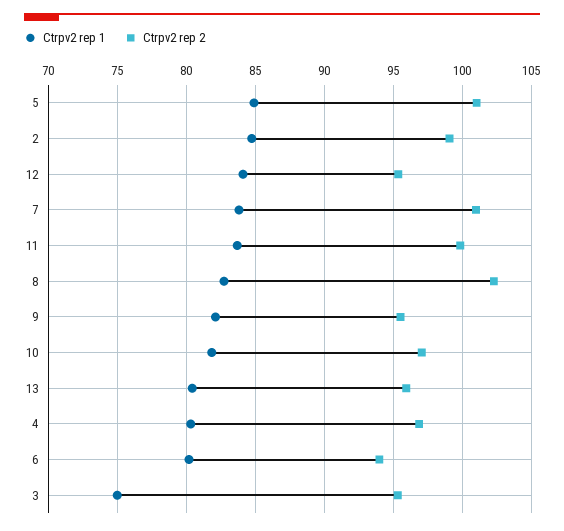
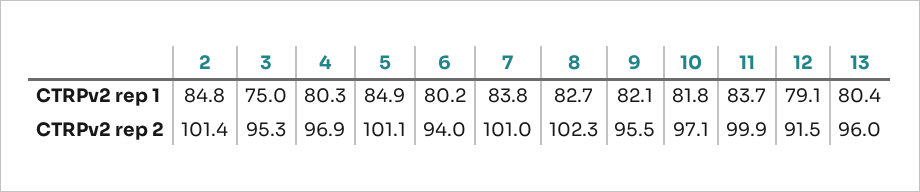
Ctrpv2 rep 2, 2: 99 -> 101.4
Ctrpv2 rep 1, 12: 84 -> 79.1
Ctrpv2 rep 2, 12: 95.5 -> 91.5

